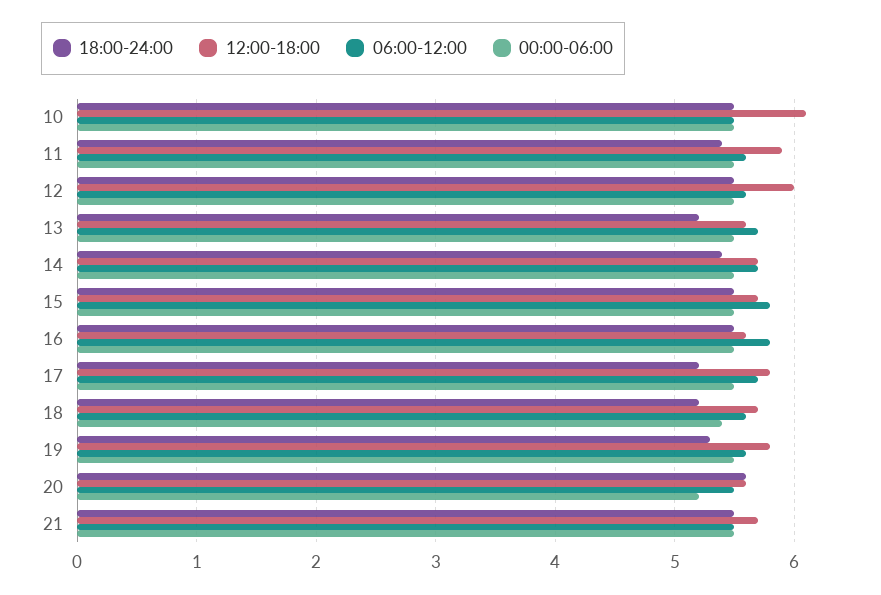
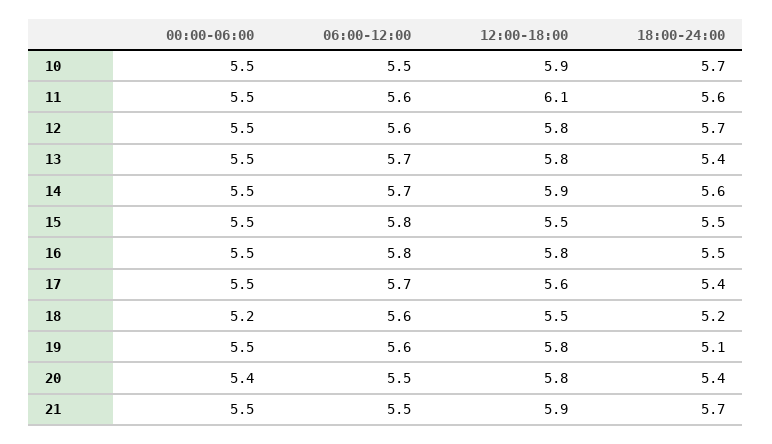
18:00-24:00, 10: 5.5 -> 5.7
12:00-18:00, 10: 6.1 -> 5.9
18:00-24:00, 11: 5.4 -> 5.6
12:00-18:00, 11: 5.9 -> 6.1
18:00-24:00, 12: 5.5 -> 5.7
12:00-18:00, 12: 6 -> 5.8
18:00-24:00, 13: 5.2 -> 5.4
12:00-18:00, 13: 5.6 -> 5.8
18:00-24:00, 14: 5.4 -> 5.6
12:00-18:00, 14: 5.7 -> 5.9
12:00-18:00, 15: 5.7 -> 5.5
12:00-18:00, 16: 5.6 -> 5.8
18:00-24:00, 17: 5.2 -> 5.4
12:00-18:00, 17: 5.8 -> 5.6
12:00-18:00, 18: 5.7 -> 5.5
00:00-06:00, 18: 5.4 -> 5.2
18:00-24:00, 19: 5.3 -> 5.1
18:00-24:00, 20: 5.6 -> 5.4
12:00-18:00, 20: 5.6 -> 5.8
00:00-06:00, 20: 5.2 -> 5.4
18:00-24:00, 21: 5.5 -> 5.7
12:00-18:00, 21: 5.7 -> 5.9

